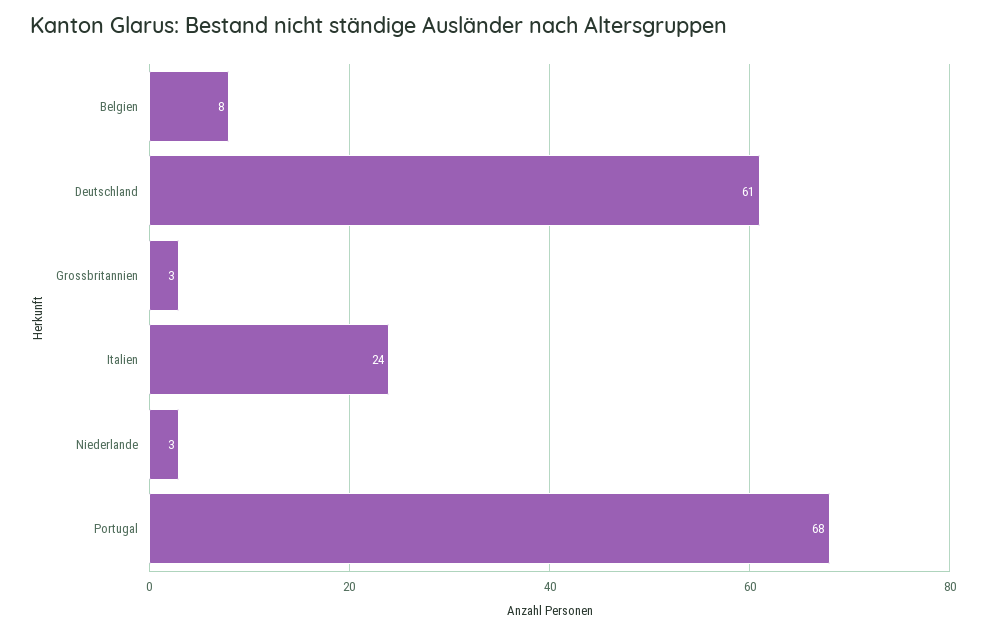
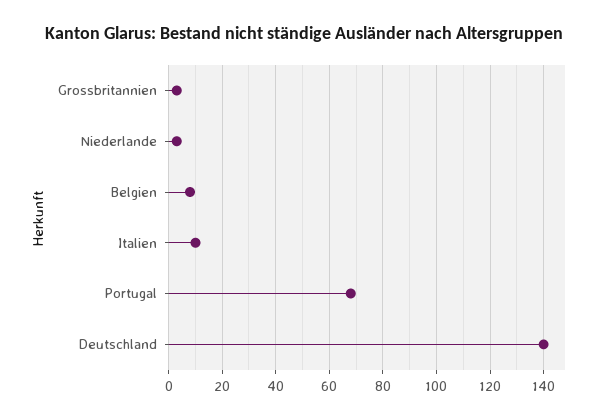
Deutschland: 61 -> 140
Italien: 24 -> 10

